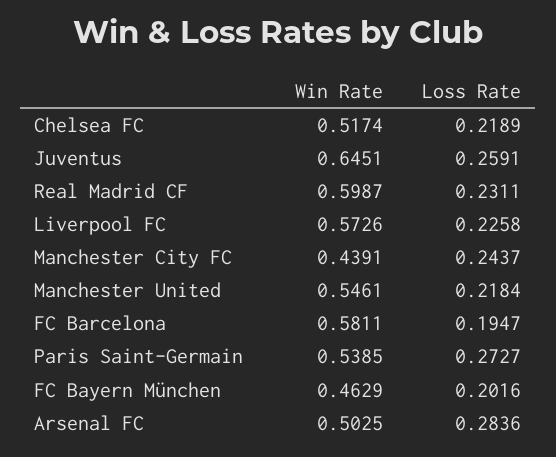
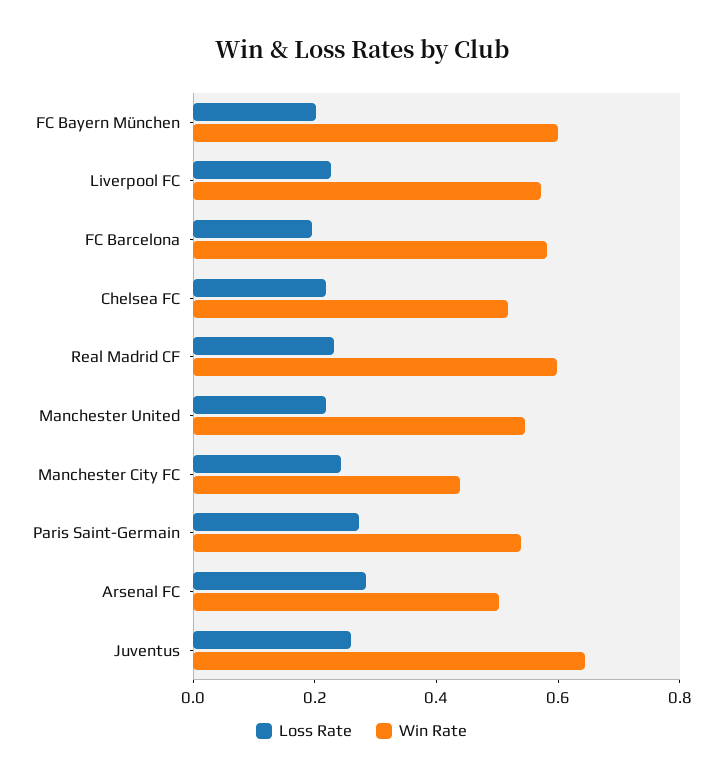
Win Rate, FC Bayern München: 0.4629 -> 0.6

